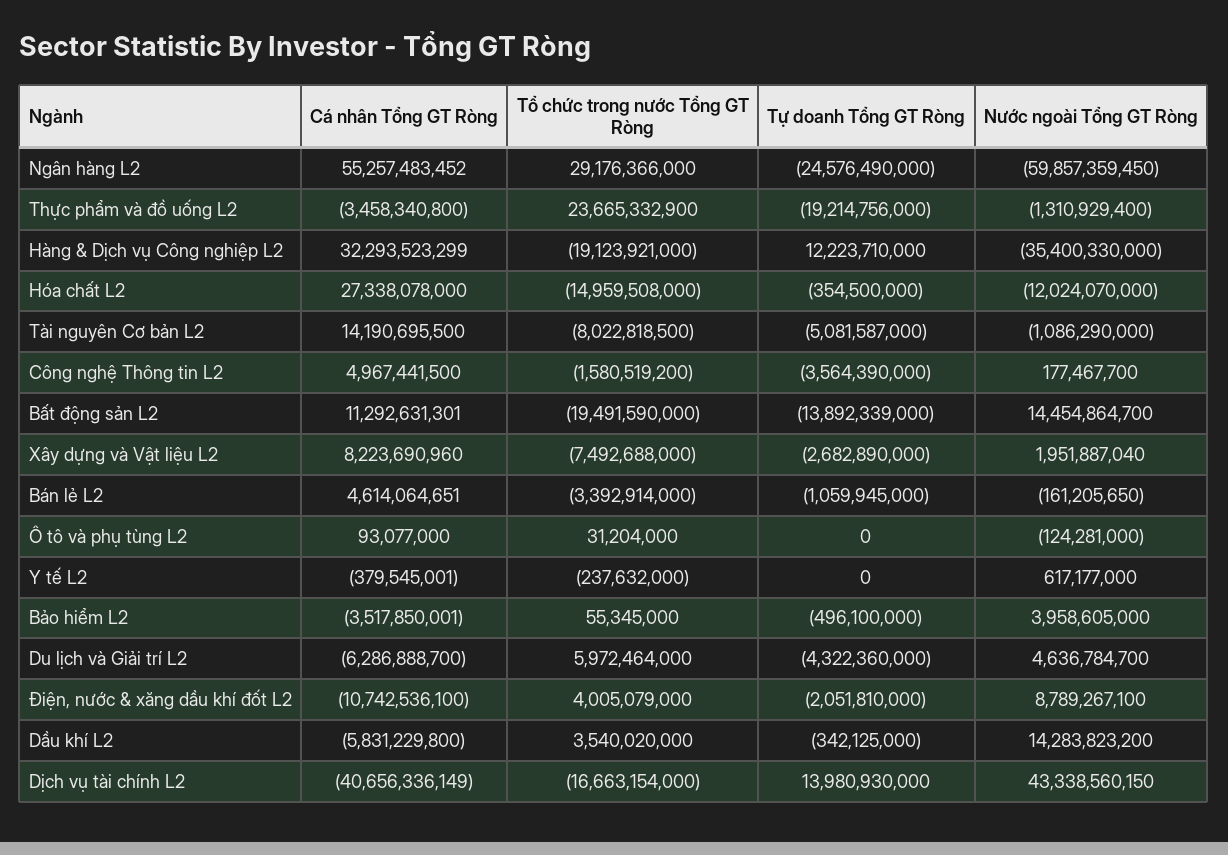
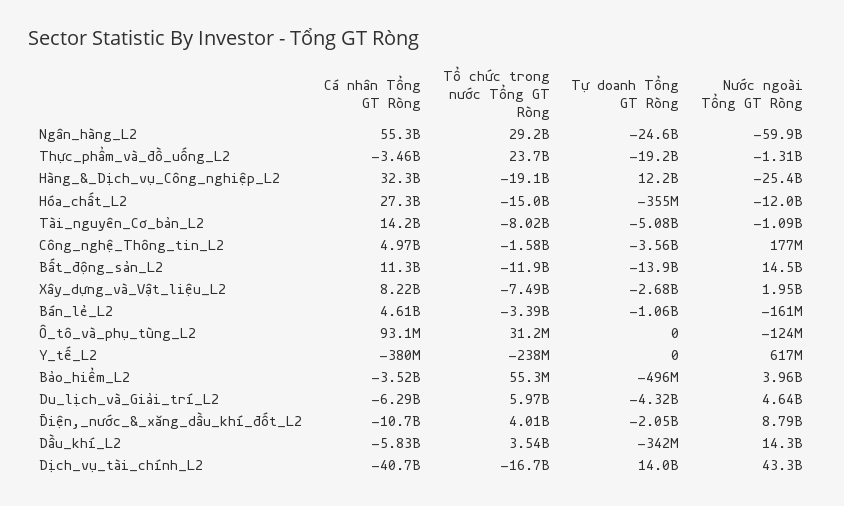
Nước ngoài Tổng GT Ròng, Hàng & Dịch vụ Công nghiệp L2: -35400330000 -> -25400000000
Tổ chức trong nước Tổng GT Ròng, Bất động sản L2: -19491590000 -> -11900000000

